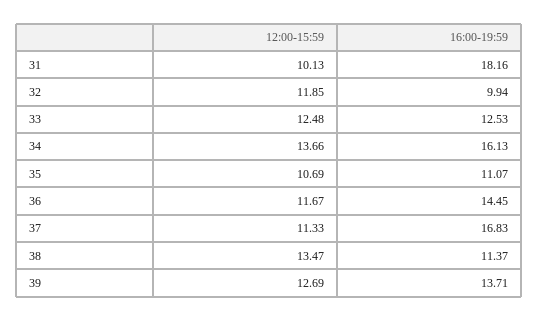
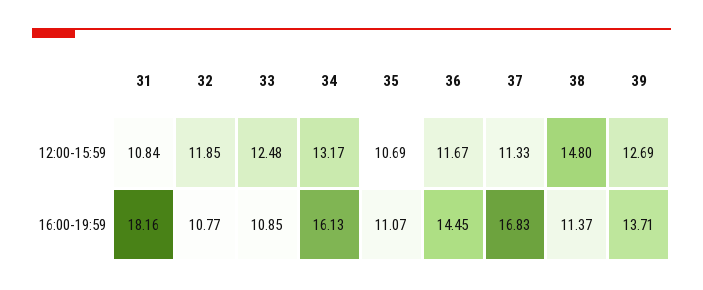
12:00-15:59, 31: 10.13 -> 10.84
16:00-19:59, 32: 9.94 -> 10.77
16:00-19:59, 33: 12.53 -> 10.85
12:00-15:59, 34: 13.66 -> 13.17
12:00-15:59, 38: 13.47 -> 14.8

